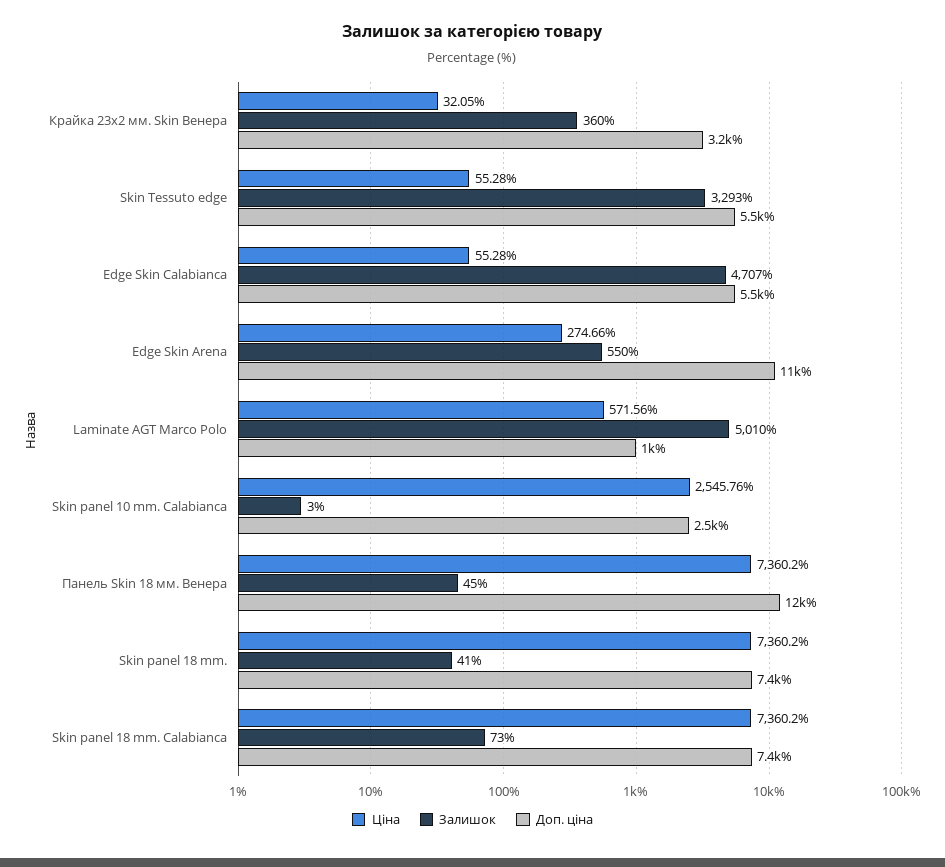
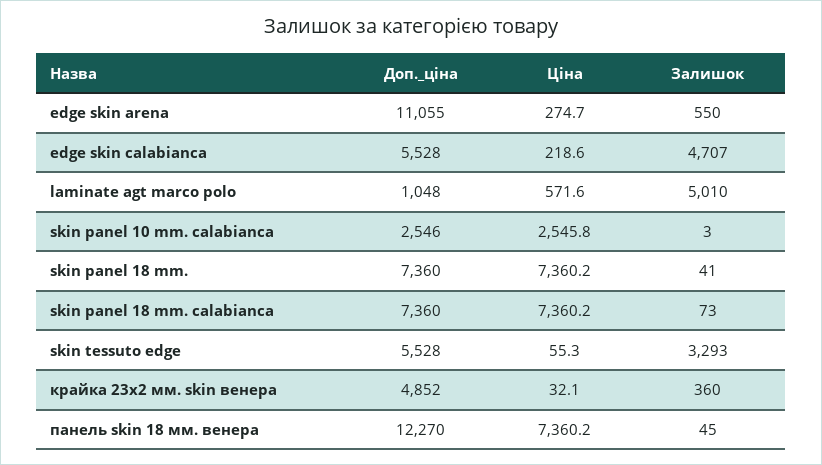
Доп. ціна, Крайка 23x2 мм. Skin Венера: 3200 -> 4852
Ціна, Edge Skin Calabianca: 55.28 -> 218.6

